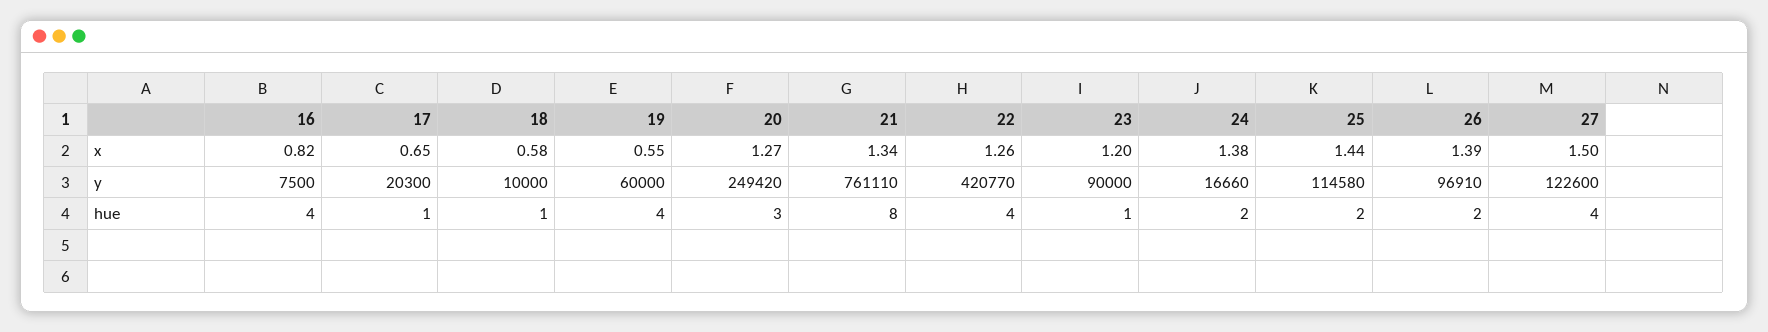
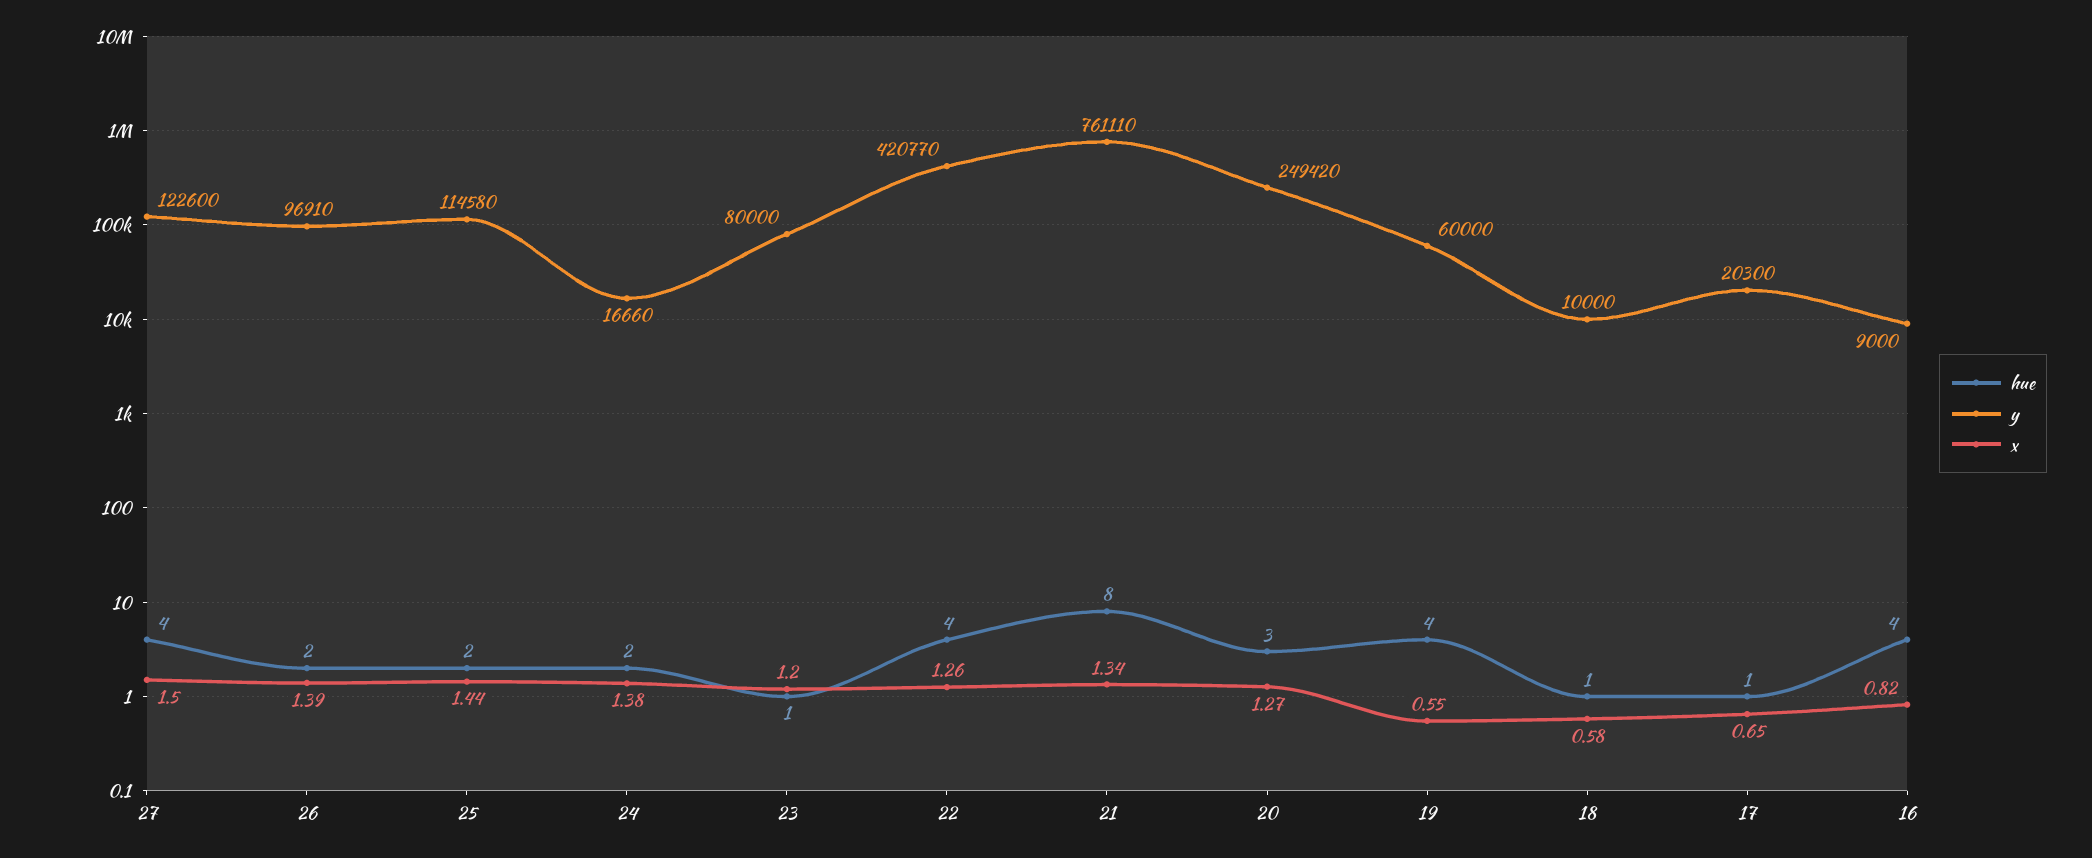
y, 16: 7500 -> 9000
y, 23: 90000 -> 80000

